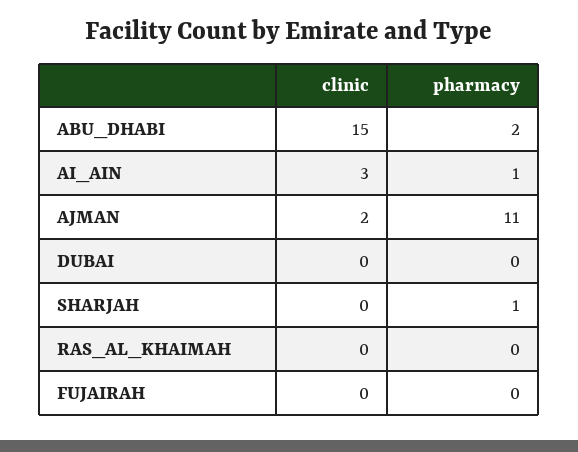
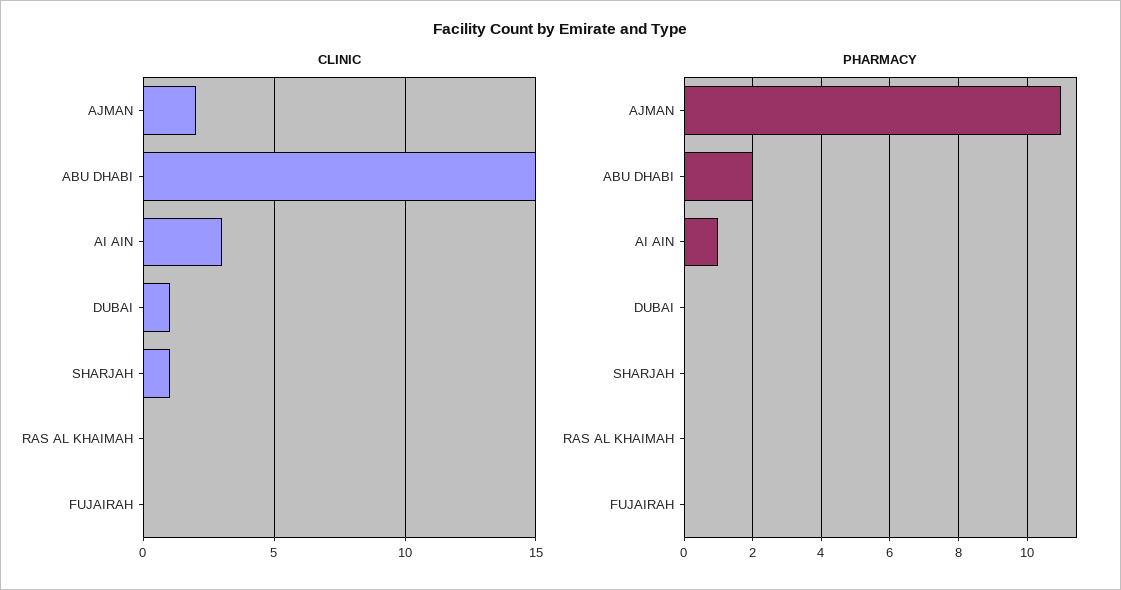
clinic, DUBAI: 0 -> 1
clinic, SHARJAH: 0 -> 1
pharmacy, SHARJAH: 1 -> 0

